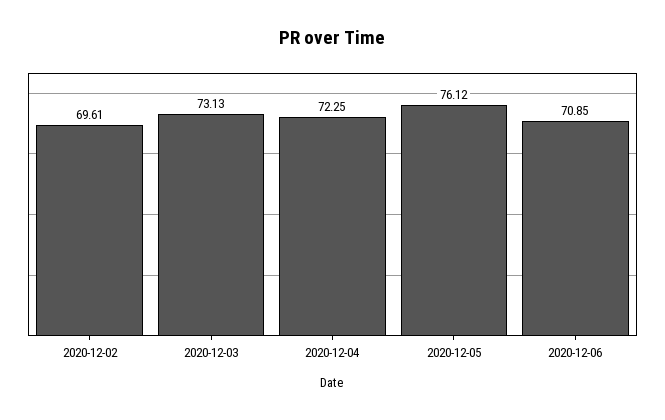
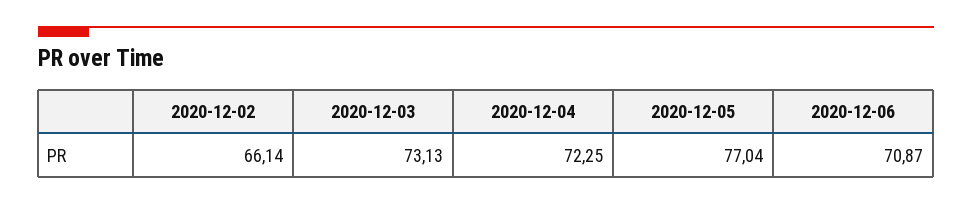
2020-12-02: 69.61 -> 66.14
2020-12-05: 76.12 -> 77.04
2020-12-06: 70.85 -> 70.87

